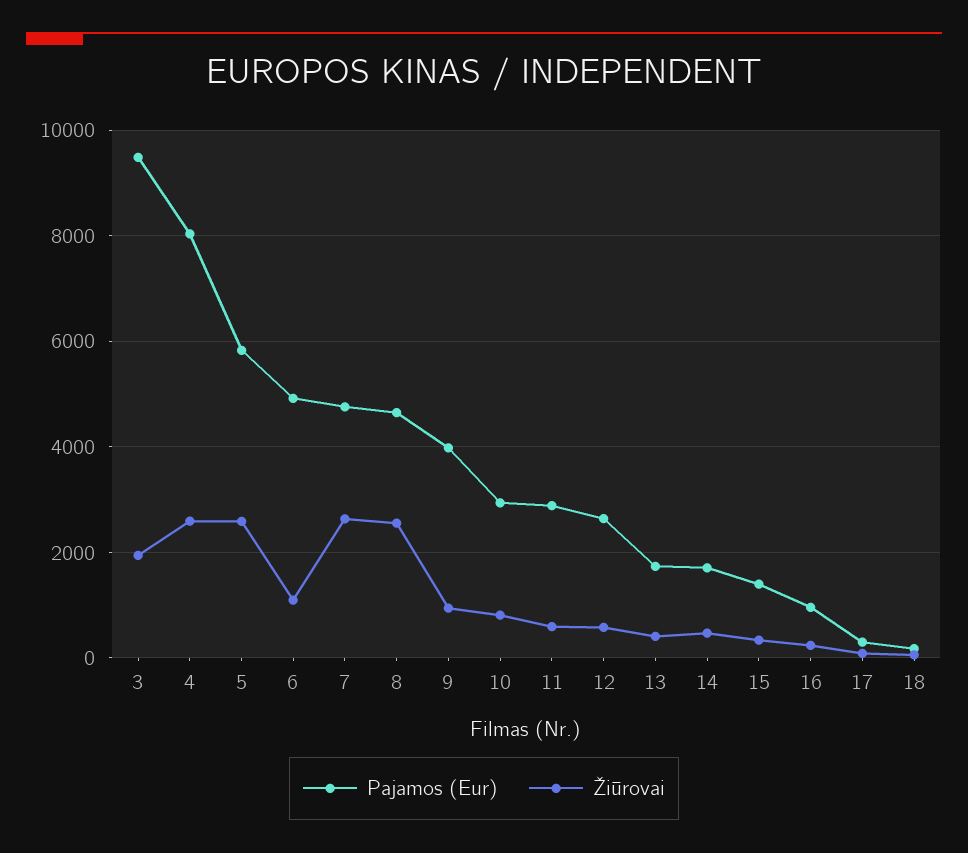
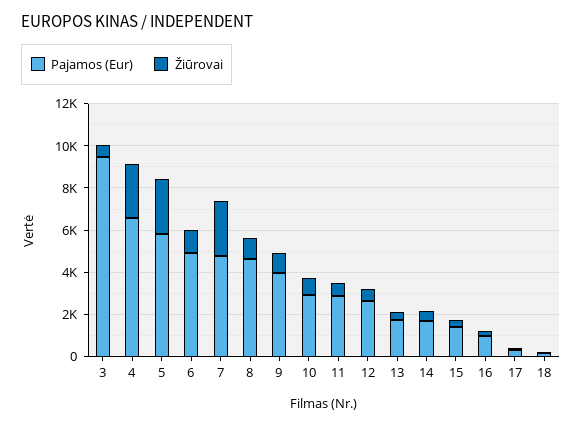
Žiūrovai, 3: 2000 -> 500
Pajamos (Eur), 4: 8000 -> 6500
Žiūrovai, 8: 2600 -> 1000

